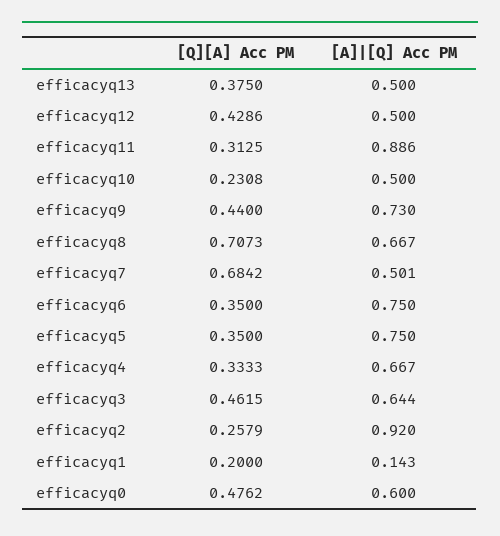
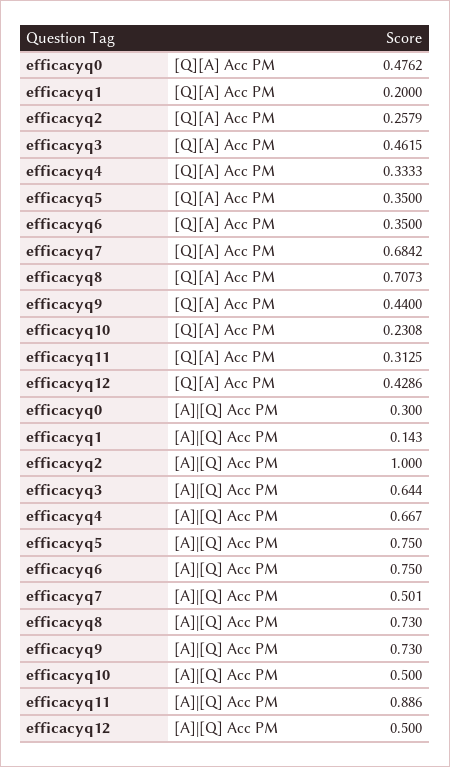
[Q][A] Acc PM, efficacyq13: 0.375 -> none
[A]|[Q] Acc PM, efficacyq13: 0.5 -> none
[A]|[Q] Acc PM, efficacyq8: 0.667 -> 0.73
[A]|[Q] Acc PM, efficacyq2: 0.92 -> 1
[A]|[Q] Acc PM, efficacyq0: 0.6 -> 0.3

